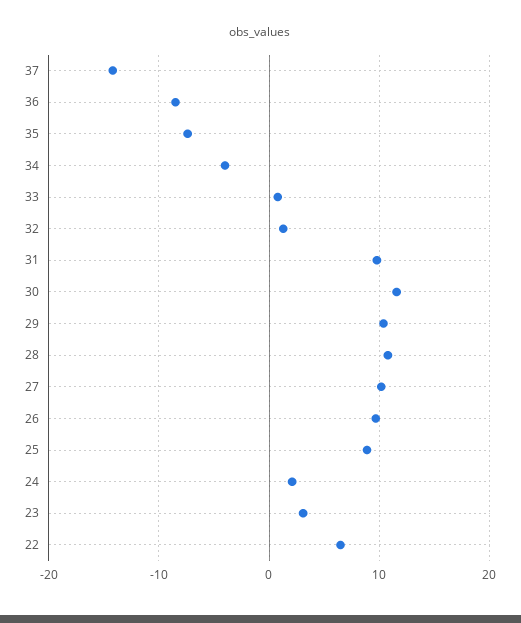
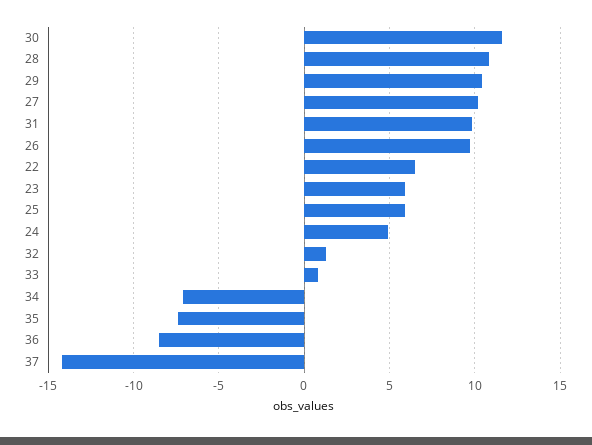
34: -4 -> -7
25: 9 -> 6
24: 2 -> 5
23: 3 -> 6

